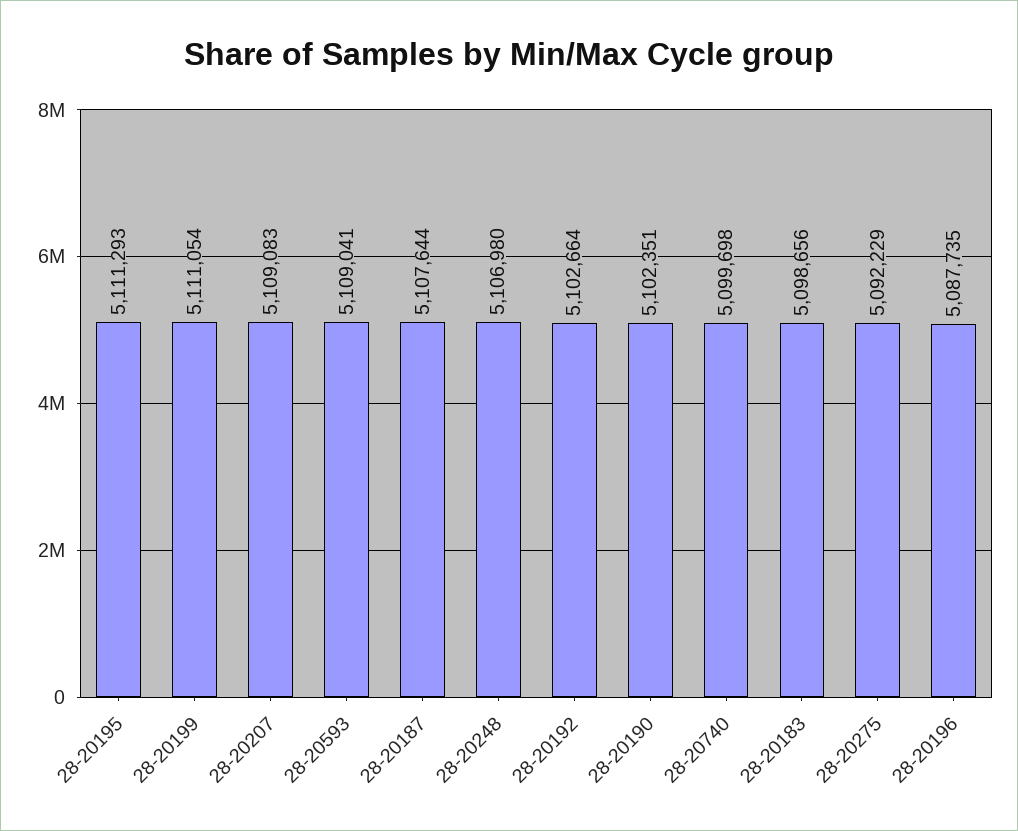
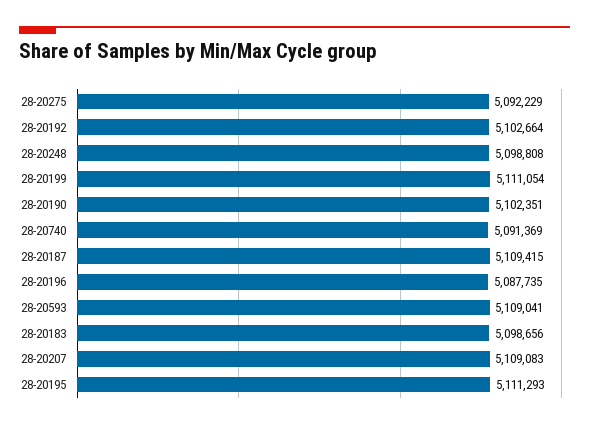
28-20187: 5107644 -> 5109415
28-20248: 5106980 -> 5098808
28-20740: 5099698 -> 5091369

